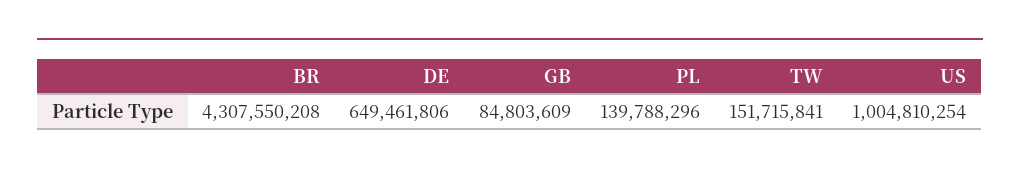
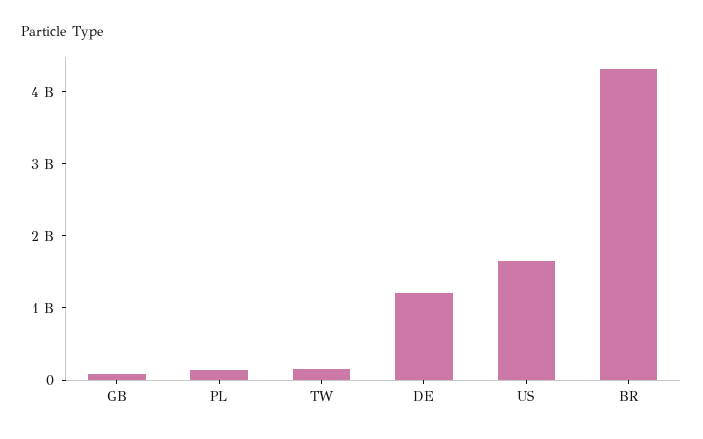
DE: 649461806 -> 1200000000
US: 1004810254 -> 1600000000

